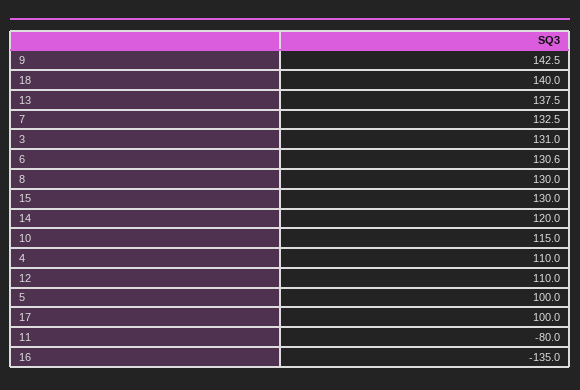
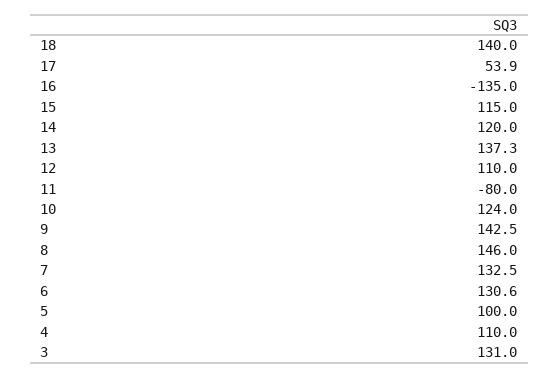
13: 137.5 -> 137.3
8: 130 -> 146
15: 130 -> 115
10: 115 -> 124
17: 100 -> 53.9

